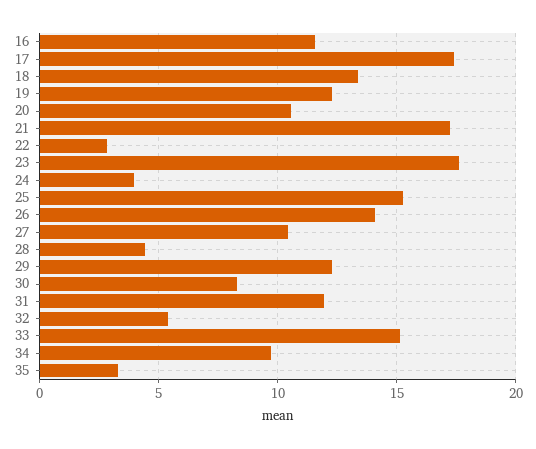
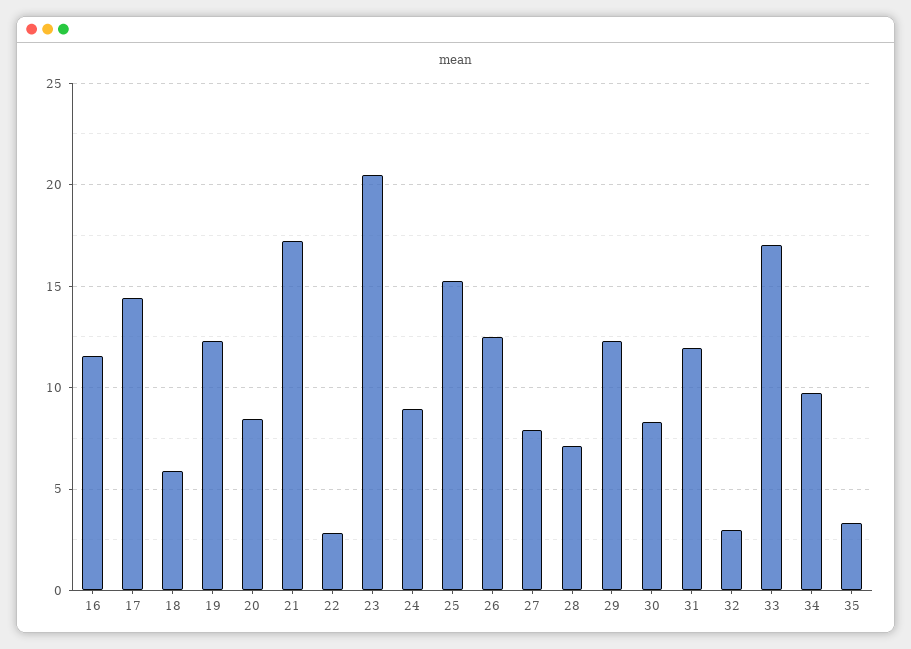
17: 17.5 -> 14.5
18: 13.5 -> 6
20: 10.5 -> 8.5
23: 17.5 -> 20.5
24: 4 -> 9
26: 14 -> 12.5
27: 10.5 -> 8
28: 4.5 -> 7
32: 5.5 -> 3
33: 15 -> 17

